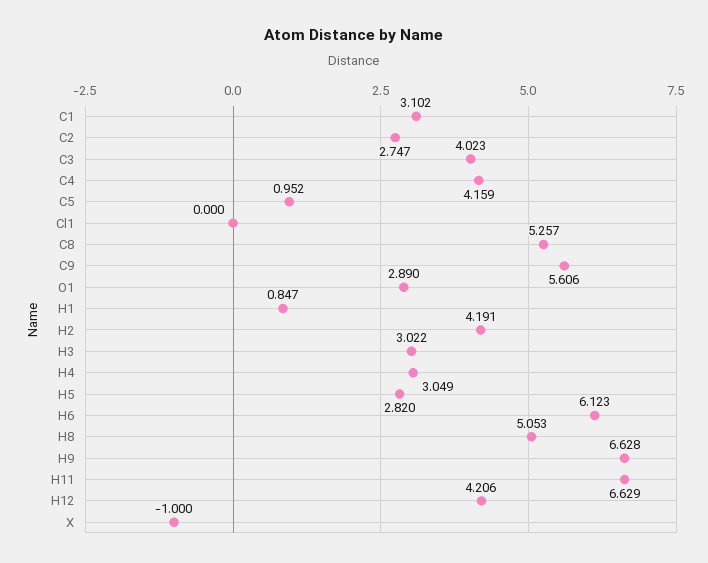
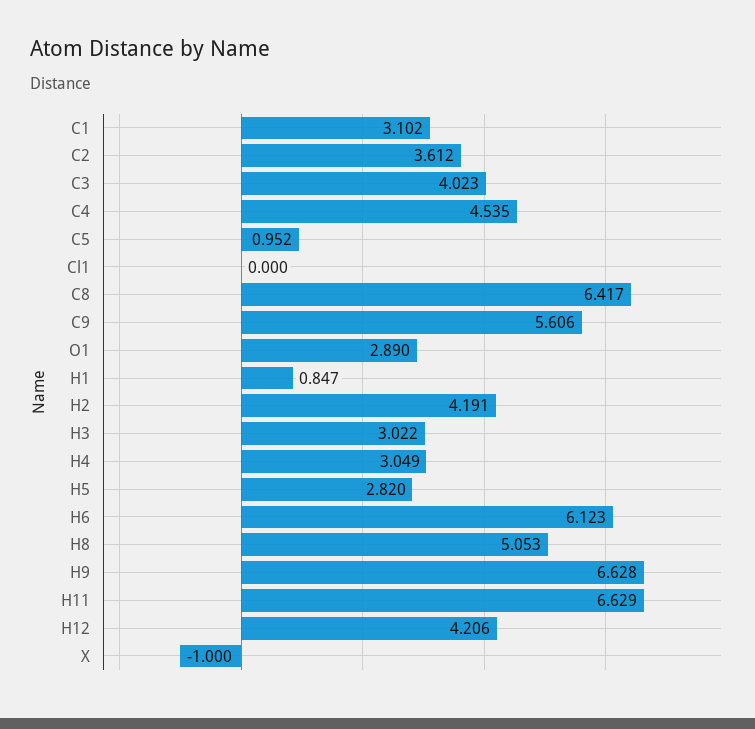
C2: 2.747 -> 3.612
C4: 4.159 -> 4.535
C8: 5.257 -> 6.417

